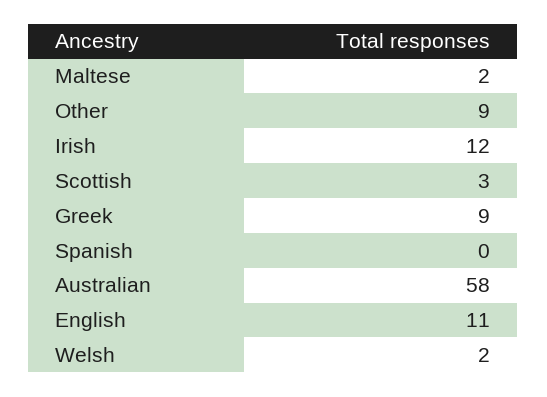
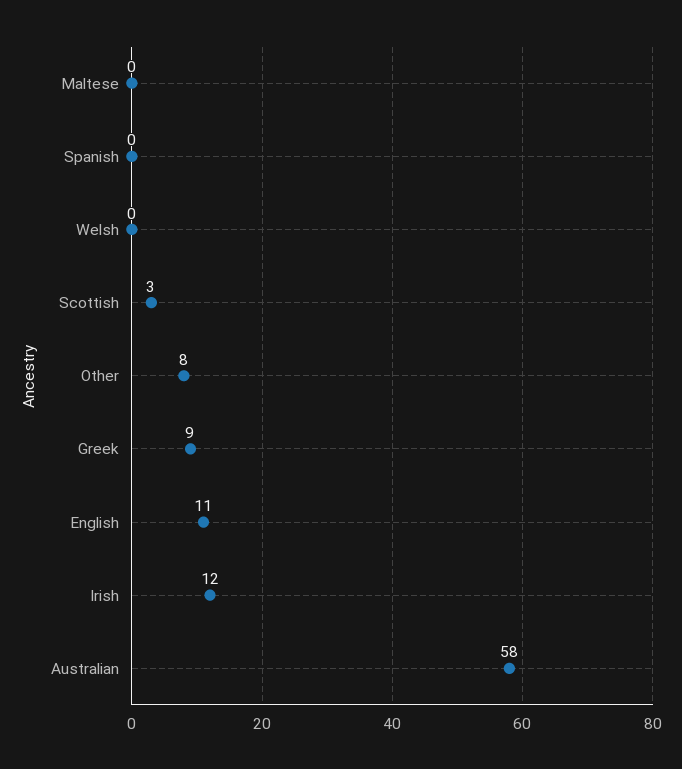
Maltese: 2 -> 0
Other: 9 -> 8
Welsh: 2 -> 0

